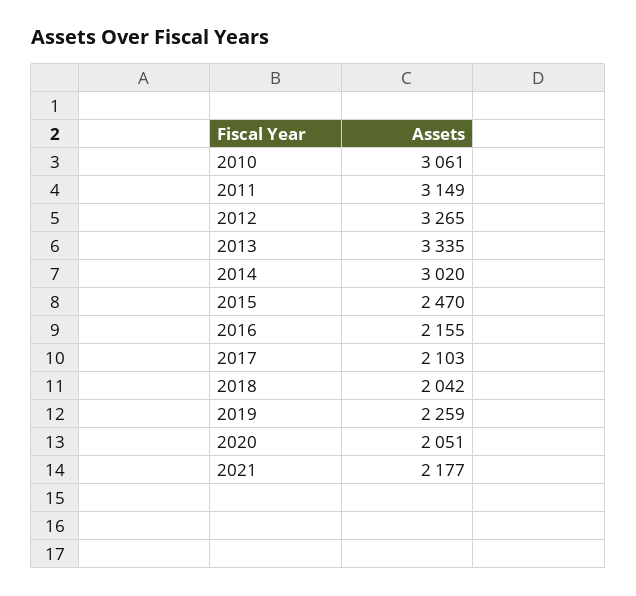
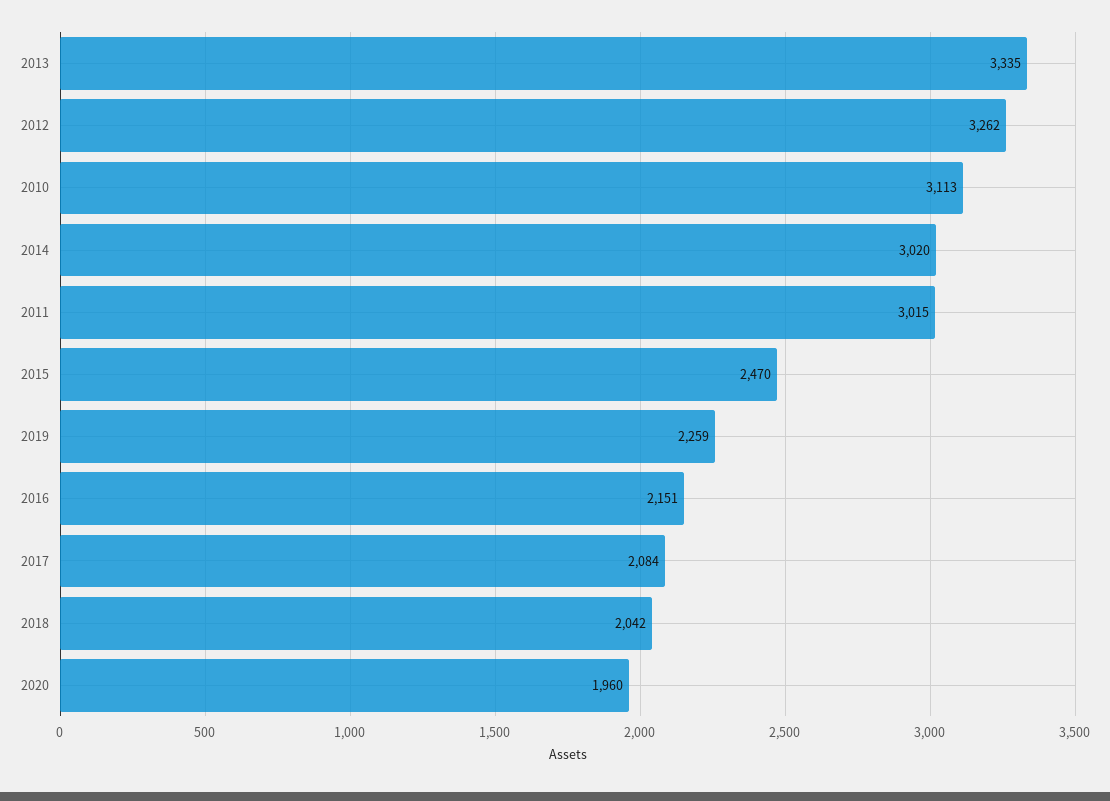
2010: 3061 -> 3113
2011: 3149 -> 3015
2012: 3265 -> 3262
2016: 2155 -> 2151
2017: 2103 -> 2084
2020: 2051 -> 1960
2021: 2177 -> none

